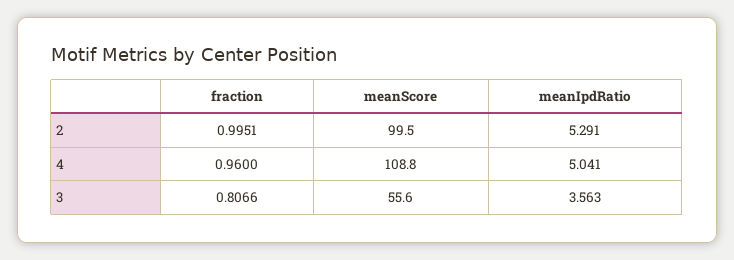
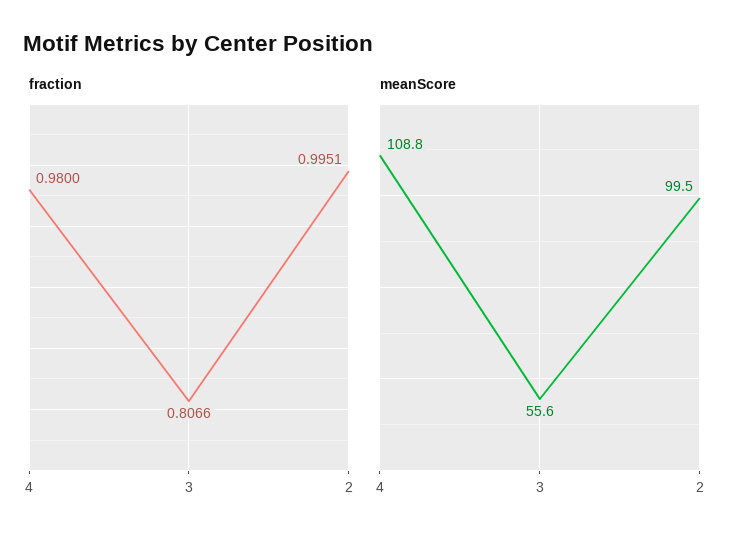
meanIpdRatio, 2: 5.291 -> none
fraction, 4: 0.96 -> 0.98
meanIpdRatio, 4: 5.041 -> none
meanIpdRatio, 3: 3.563 -> none

